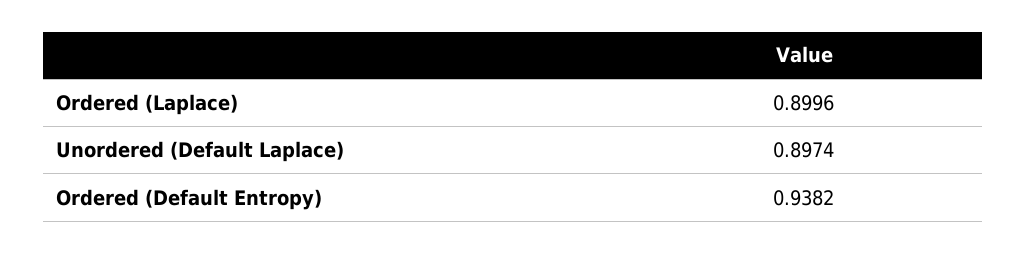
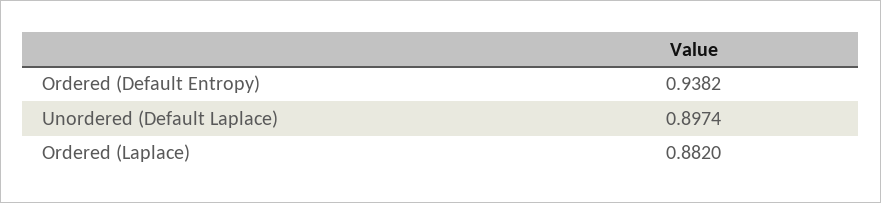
Ordered (Laplace): 0.8996 -> 0.882

